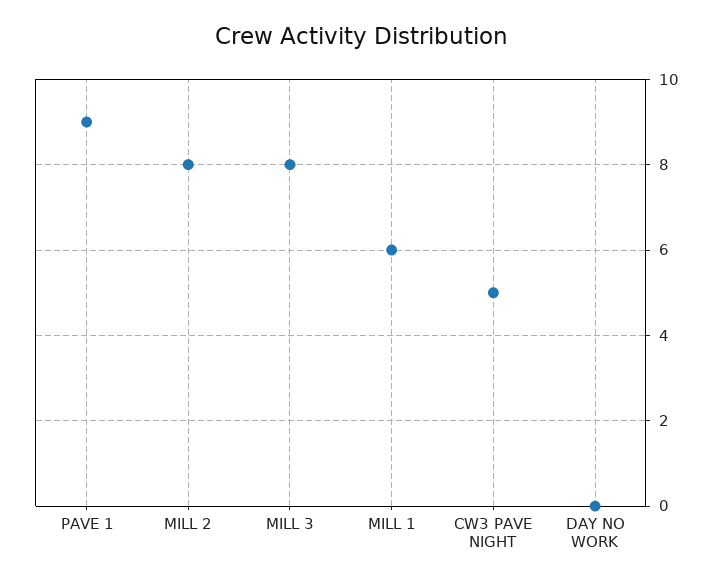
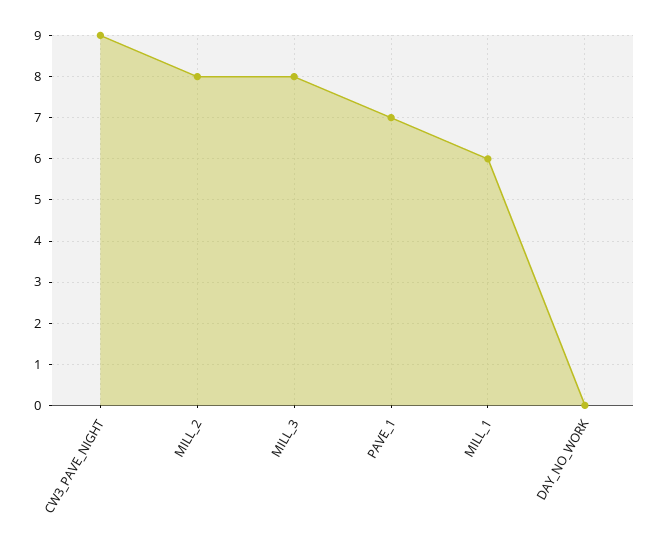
PAVE 1: 9 -> 7
CW3 PAVE NIGHT: 5 -> 9

